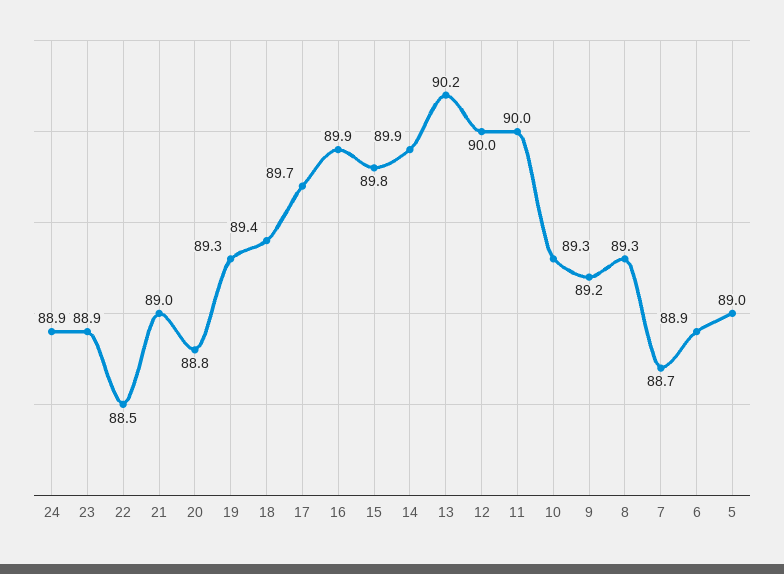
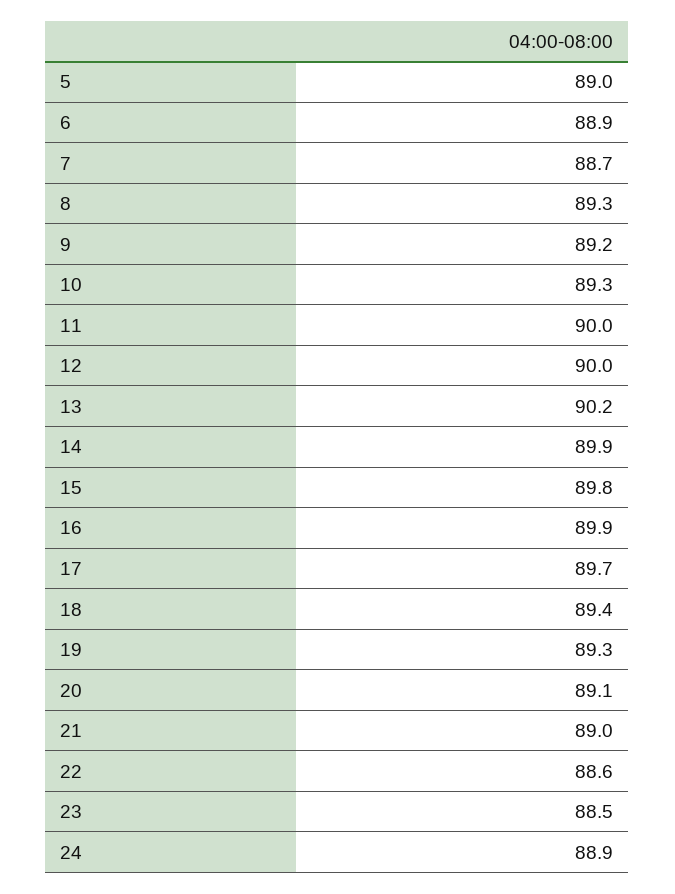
23: 88.9 -> 88.5
22: 88.5 -> 88.6
20: 88.8 -> 89.1

